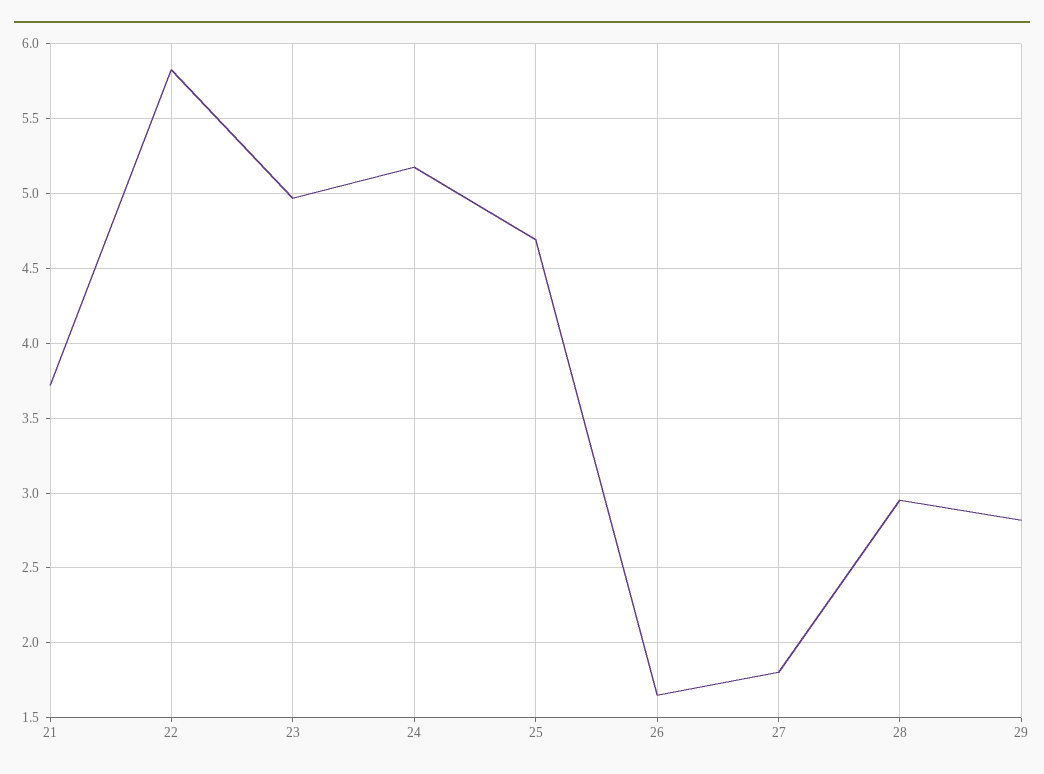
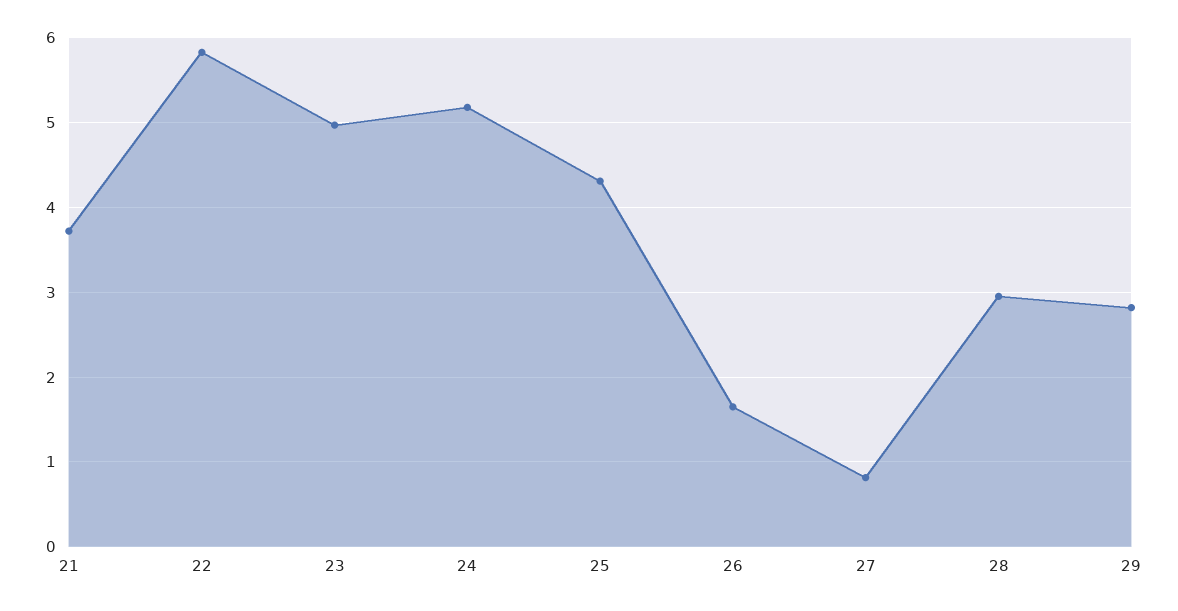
25: 4.7 -> 4.3
27: 1.8 -> 0.8

